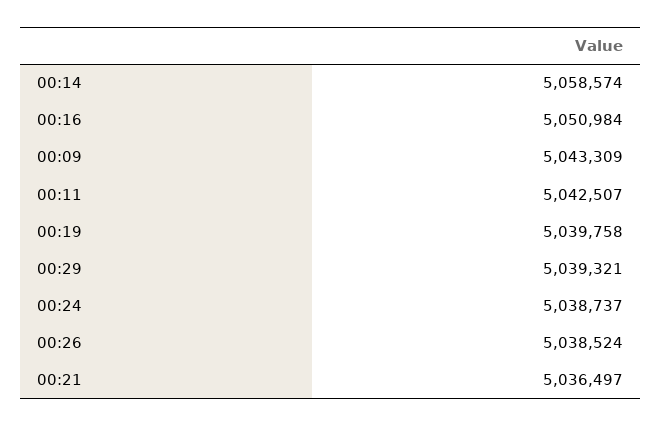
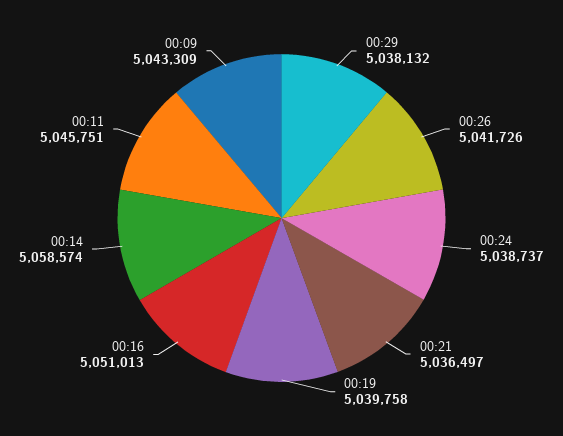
00:16: 5050984 -> 5051013
00:11: 5042507 -> 5045751
00:29: 5039321 -> 5038132
00:26: 5038524 -> 5041726

